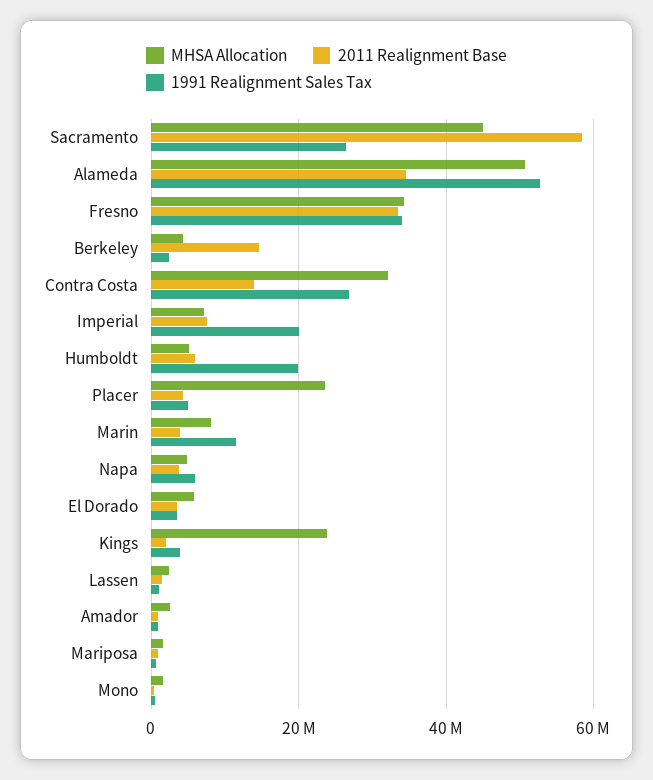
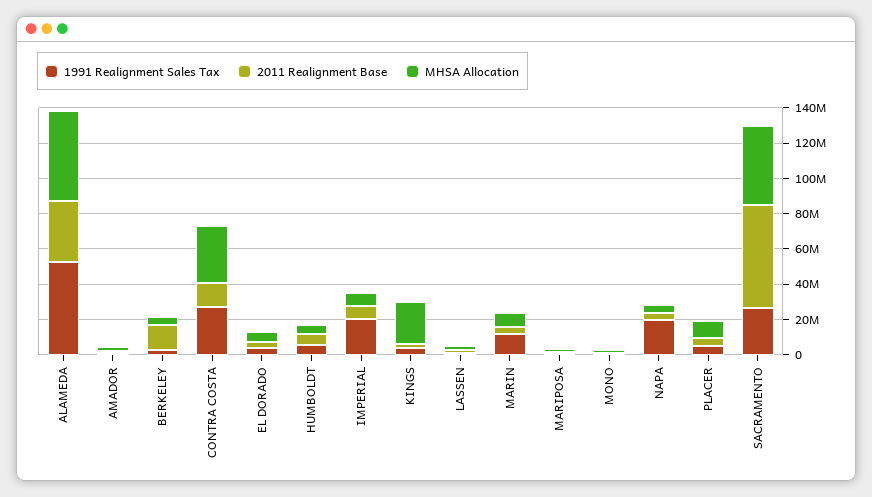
MHSA Allocation, Fresno: 34000000 -> none
2011 Realignment Base, Fresno: 34000000 -> none
1991 Realignment Sales Tax, Fresno: 34000000 -> none
1991 Realignment Sales Tax, Humboldt: 20000000 -> 5000000
MHSA Allocation, Placer: 24000000 -> 10000000
1991 Realignment Sales Tax, Napa: 6000000 -> 20000000

